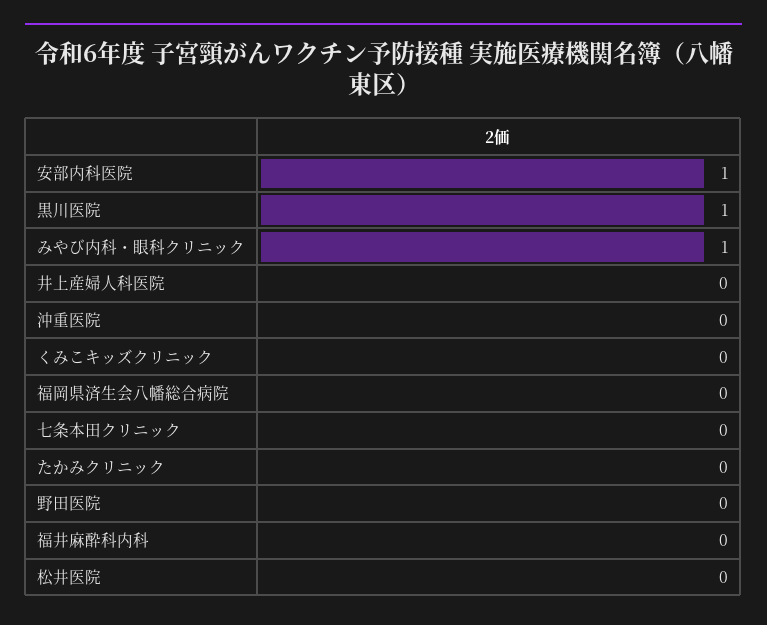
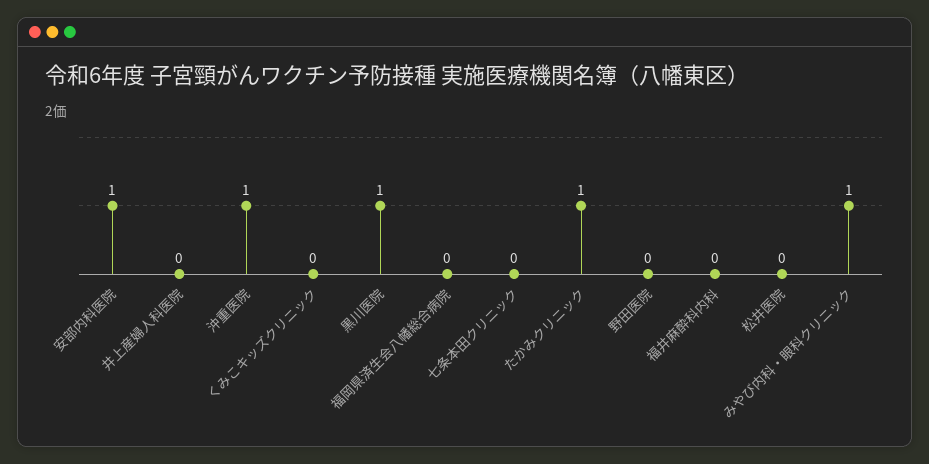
沖重医院: 0 -> 1
たかみクリニック: 0 -> 1

